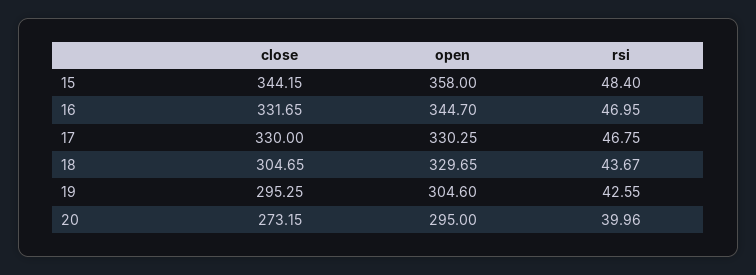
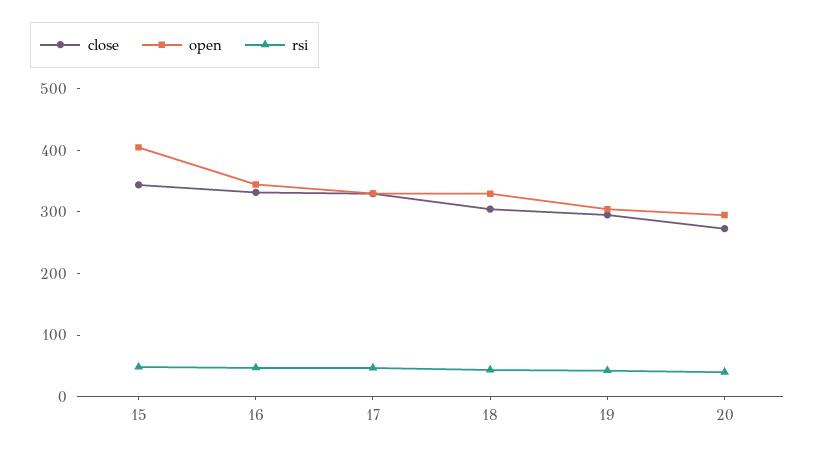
open, 15: 358 -> 400

